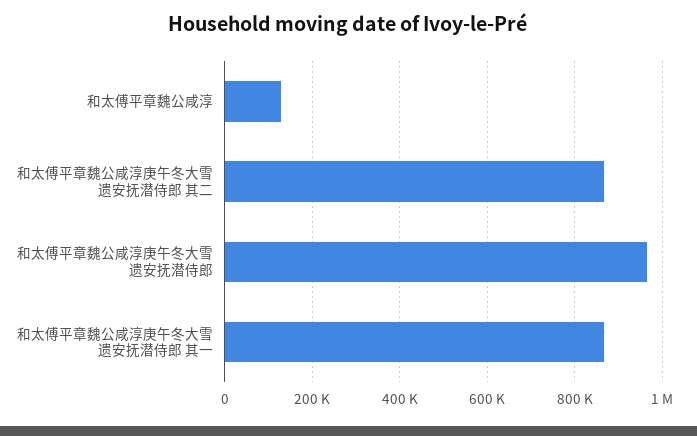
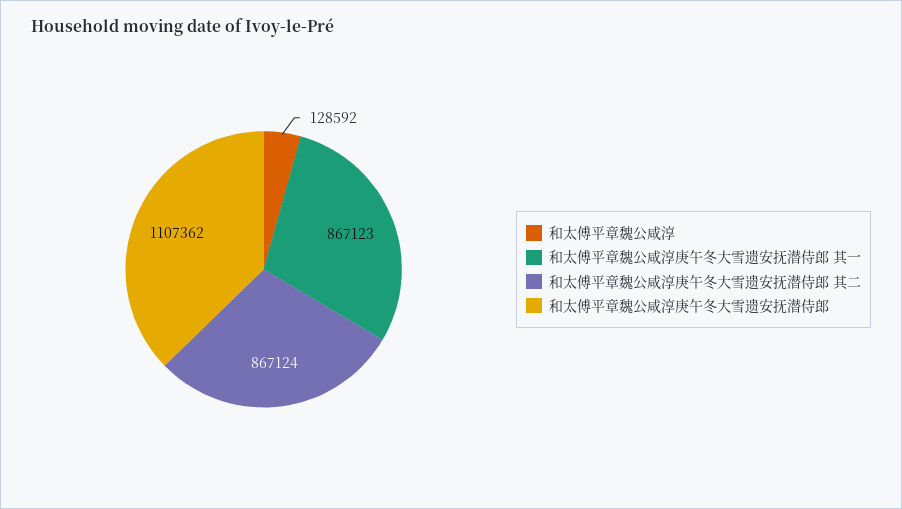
和太傅平章魏公咸淳庚午冬大雪遗安抚潜侍郎: 960000 -> 1107362

